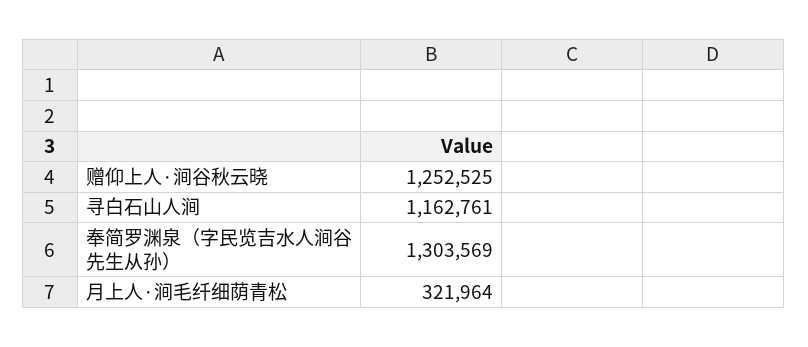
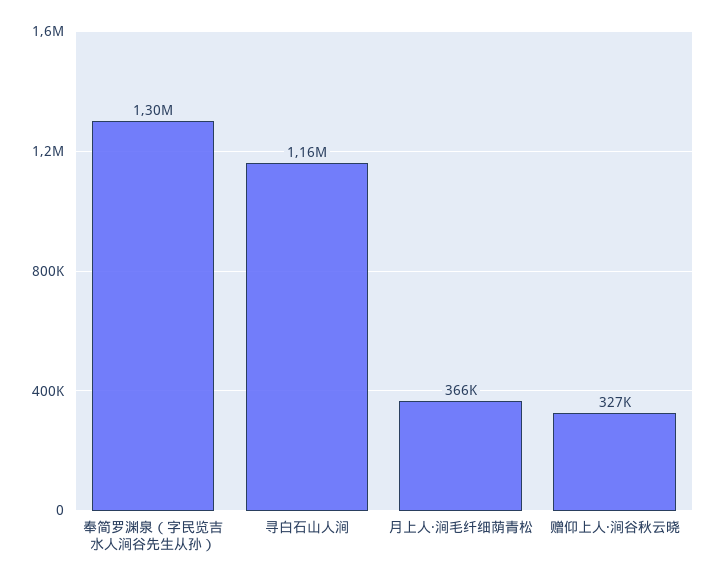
赠仰上人·涧谷秋云晓: 1252525 -> 327000
月上人·涧毛纤细荫青松: 321964 -> 366000

